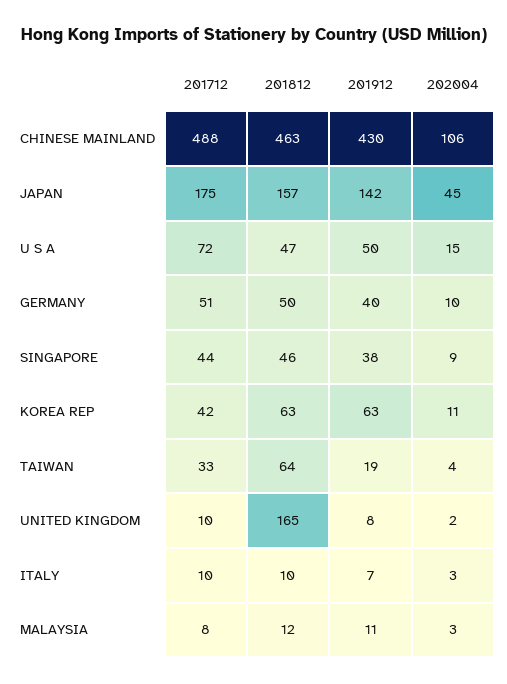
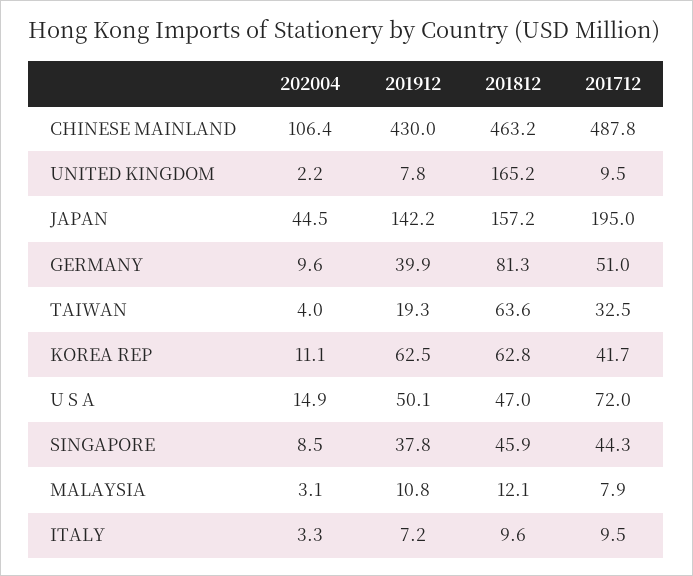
201712, JAPAN: 175 -> 195
201812, GERMANY: 50 -> 81.3

